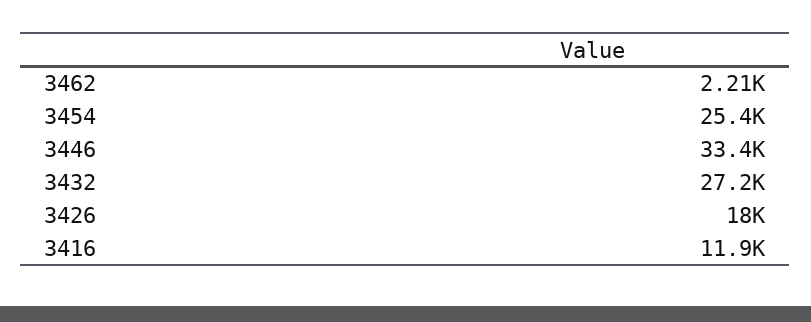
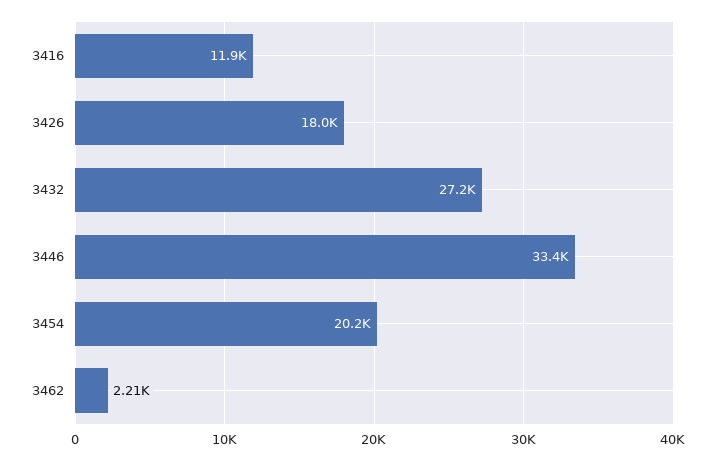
3454: 25400 -> 20200

